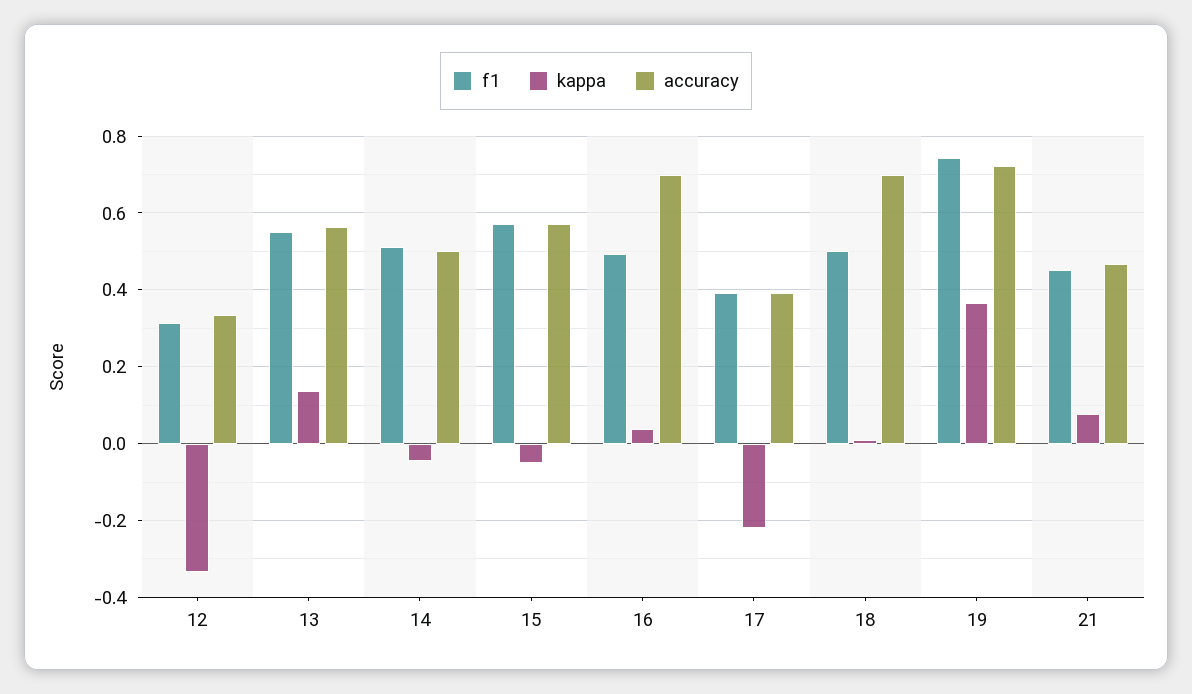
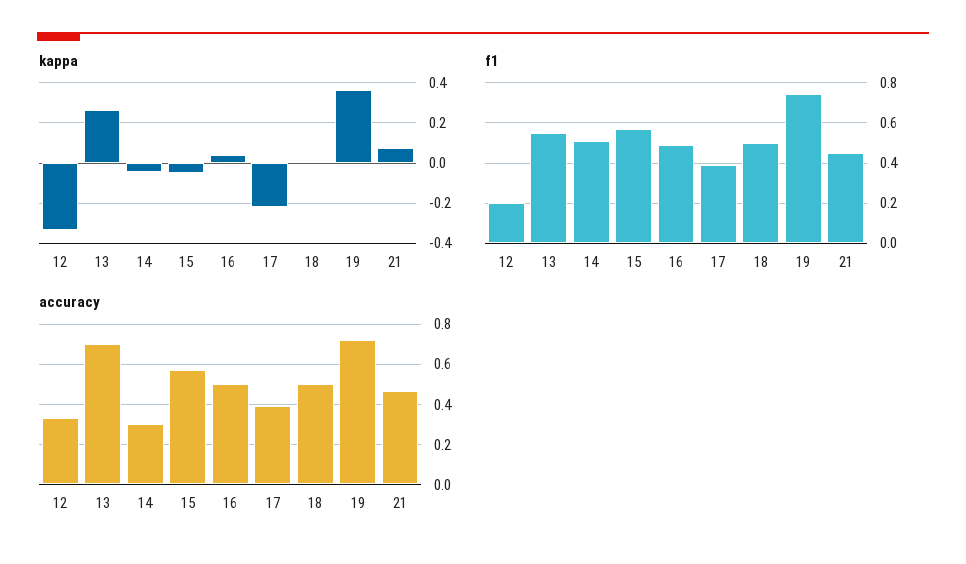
f1, 12: 0.32 -> 0.2
kappa, 13: 0.14 -> 0.25
accuracy, 13: 0.56 -> 0.7
accuracy, 14: 0.5 -> 0.3
accuracy, 16: 0.7 -> 0.5
accuracy, 18: 0.7 -> 0.5

